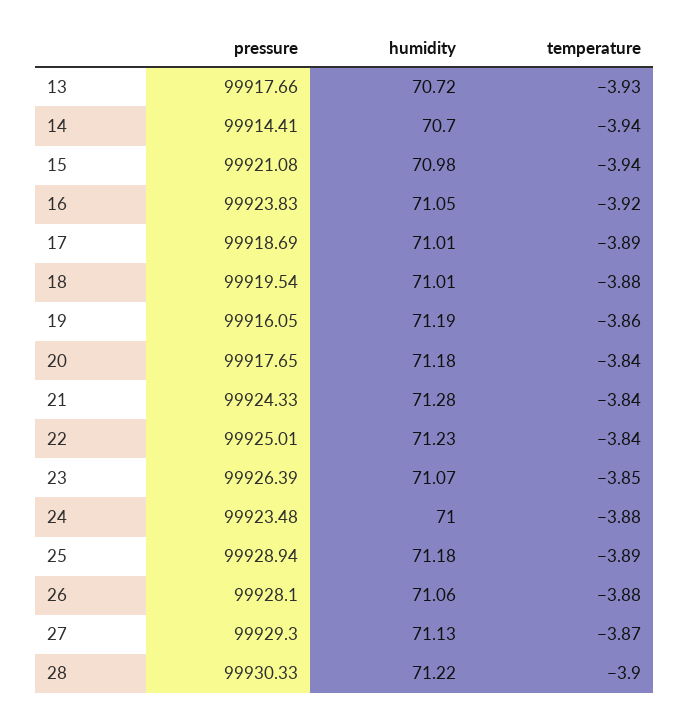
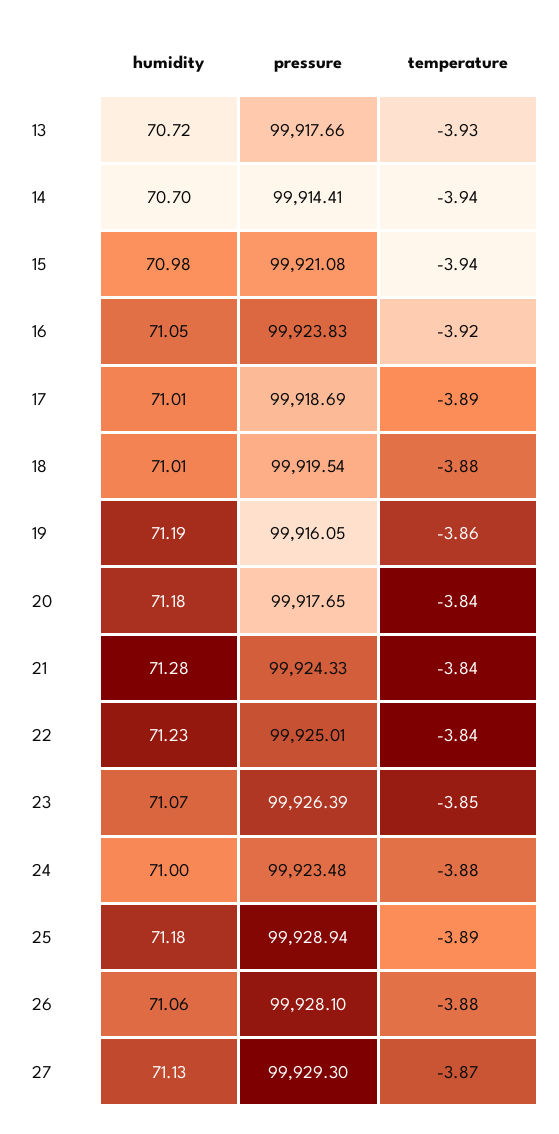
pressure, 28: 99930.33 -> none
humidity, 28: 71.22 -> none
temperature, 28: -3.9 -> none

